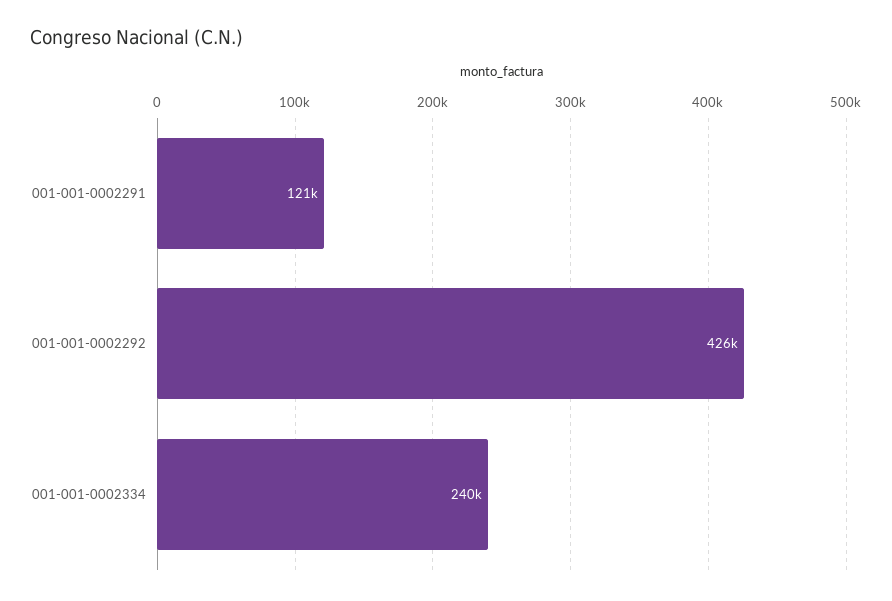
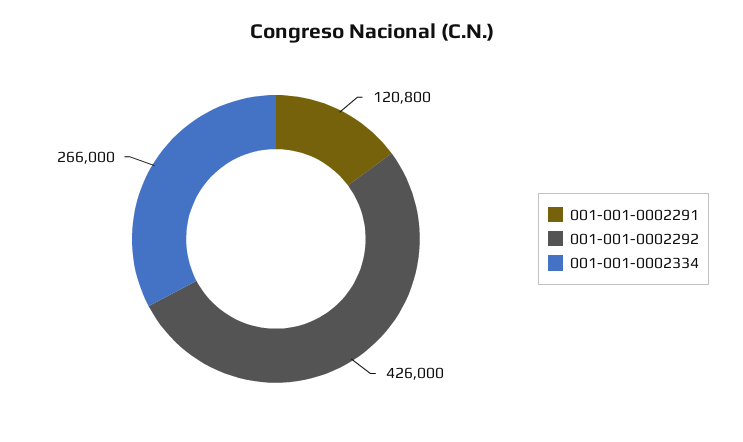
001-001-0002334: 240000 -> 266000

